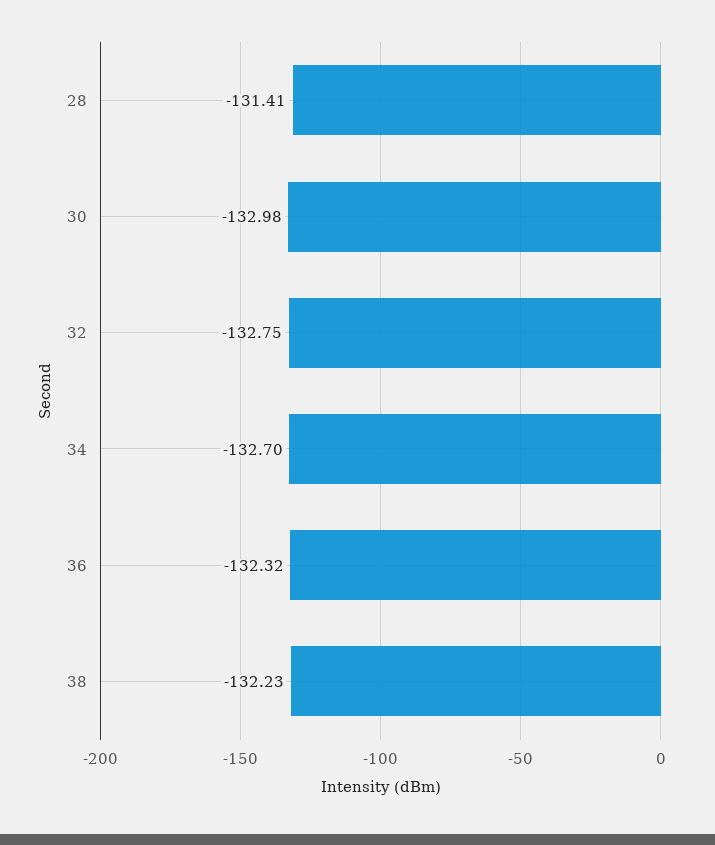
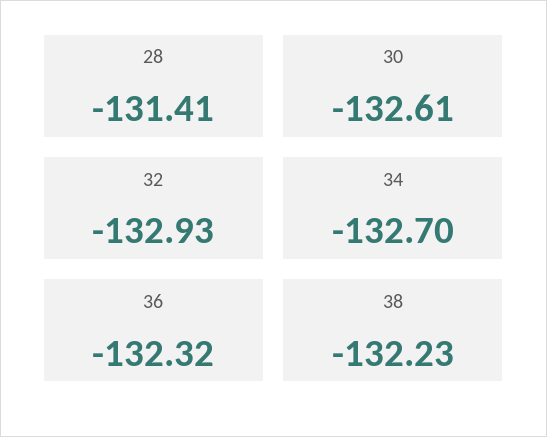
30: -132.98 -> -132.61
32: -132.75 -> -132.93

